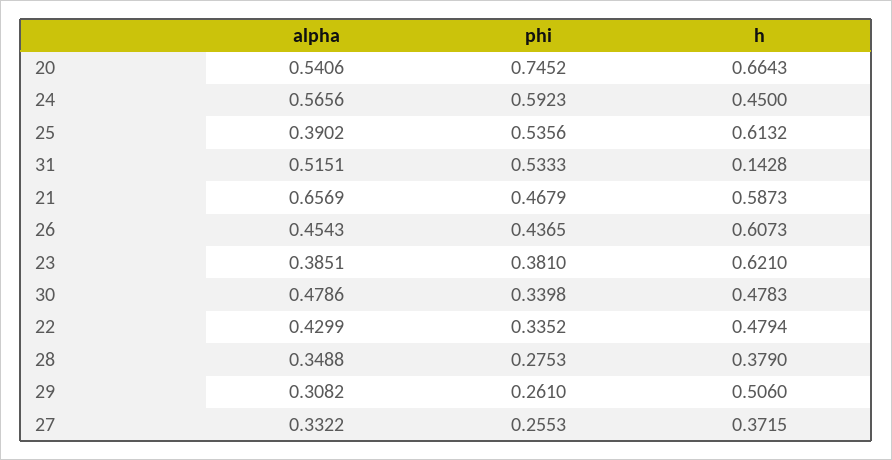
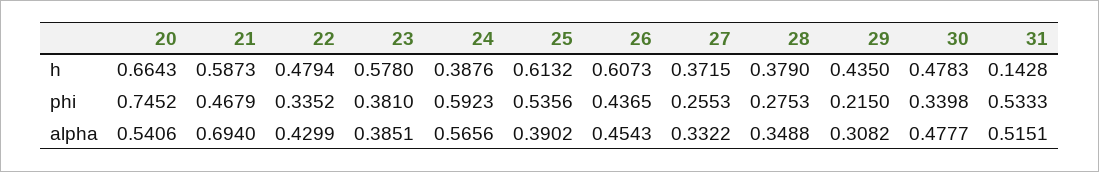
h, 24: 0.45 -> 0.3876
alpha, 21: 0.6569 -> 0.694
h, 23: 0.621 -> 0.578
alpha, 30: 0.4786 -> 0.4777
phi, 29: 0.261 -> 0.215
h, 29: 0.506 -> 0.435

